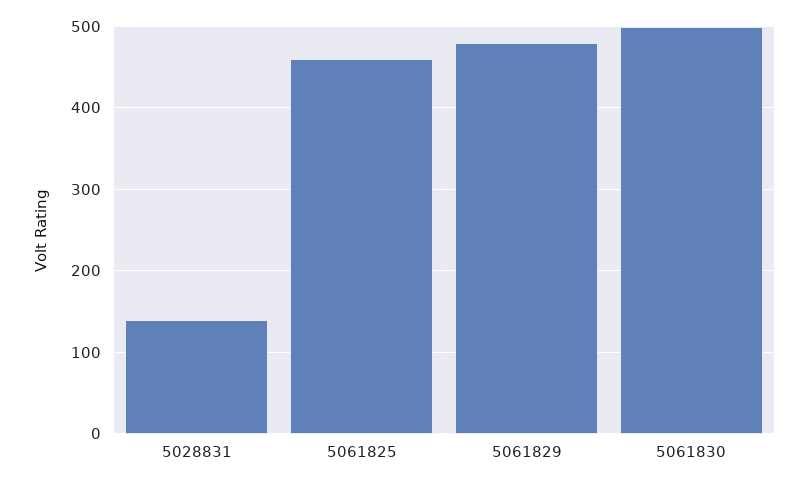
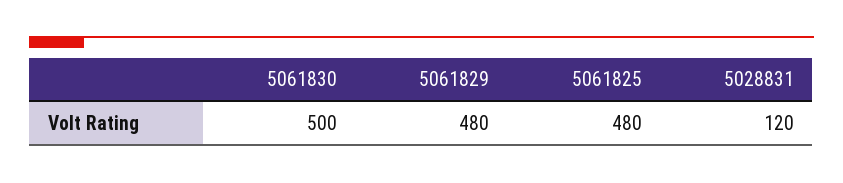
5028831: 140 -> 120
5061825: 460 -> 480

